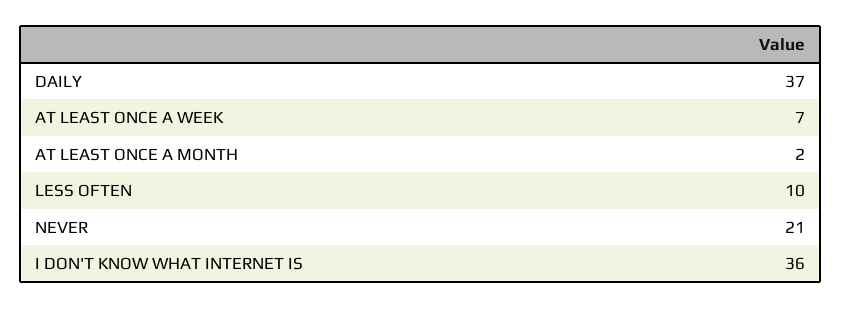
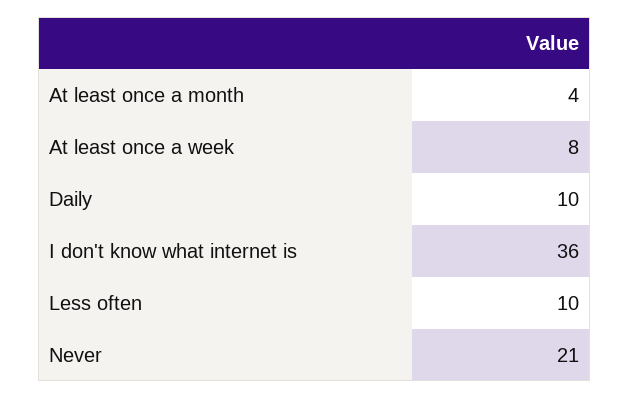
DAILY: 37 -> 10
AT LEAST ONCE A WEEK: 7 -> 8
AT LEAST ONCE A MONTH: 2 -> 4

